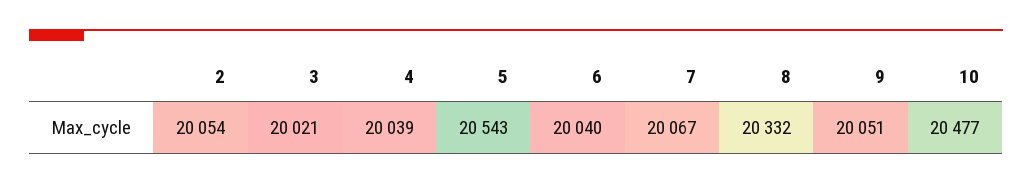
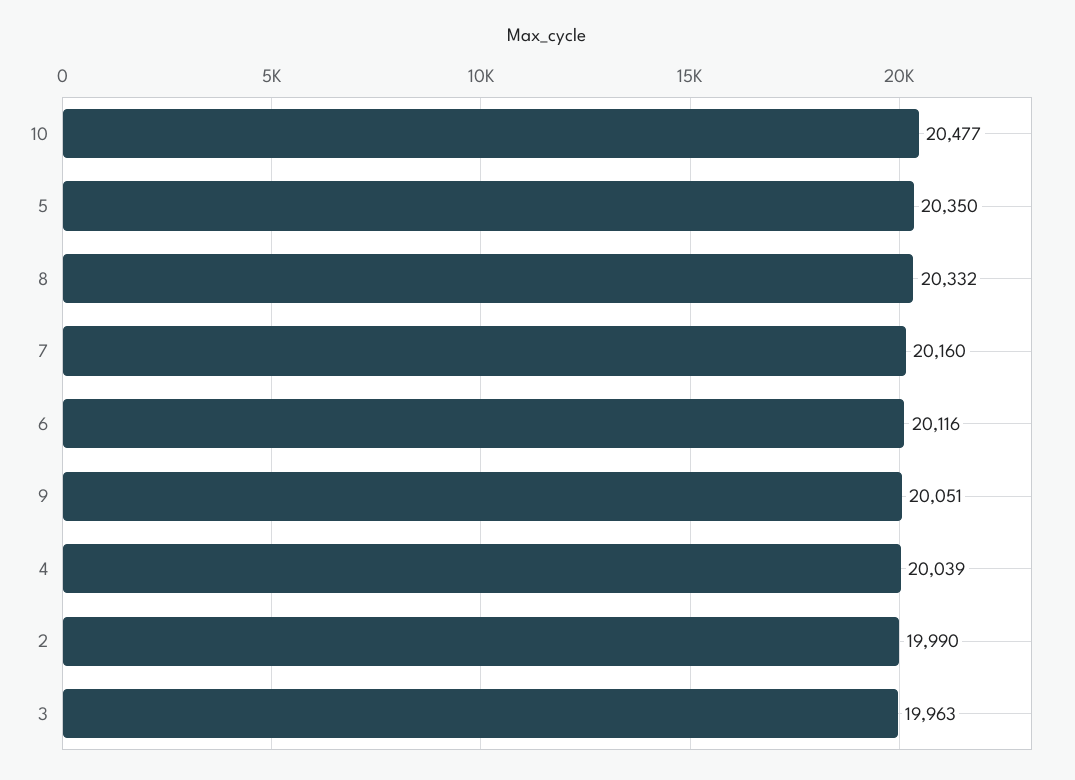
2: 20054 -> 19990
3: 20021 -> 19963
5: 20543 -> 20350
6: 20040 -> 20116
7: 20067 -> 20160

